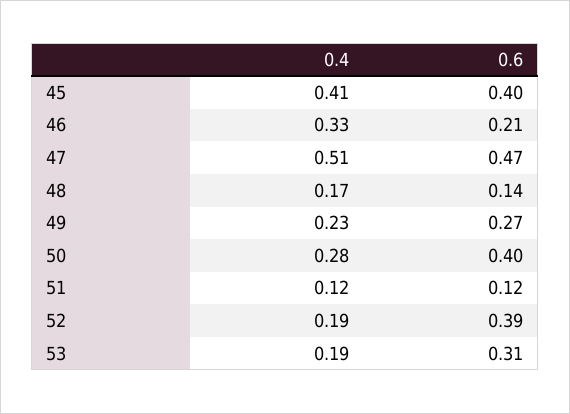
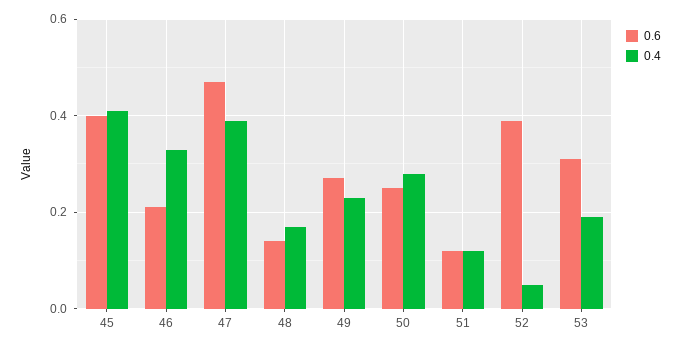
0.4, 47: 0.51 -> 0.4
0.6, 50: 0.4 -> 0.25
0.4, 52: 0.19 -> 0.05

